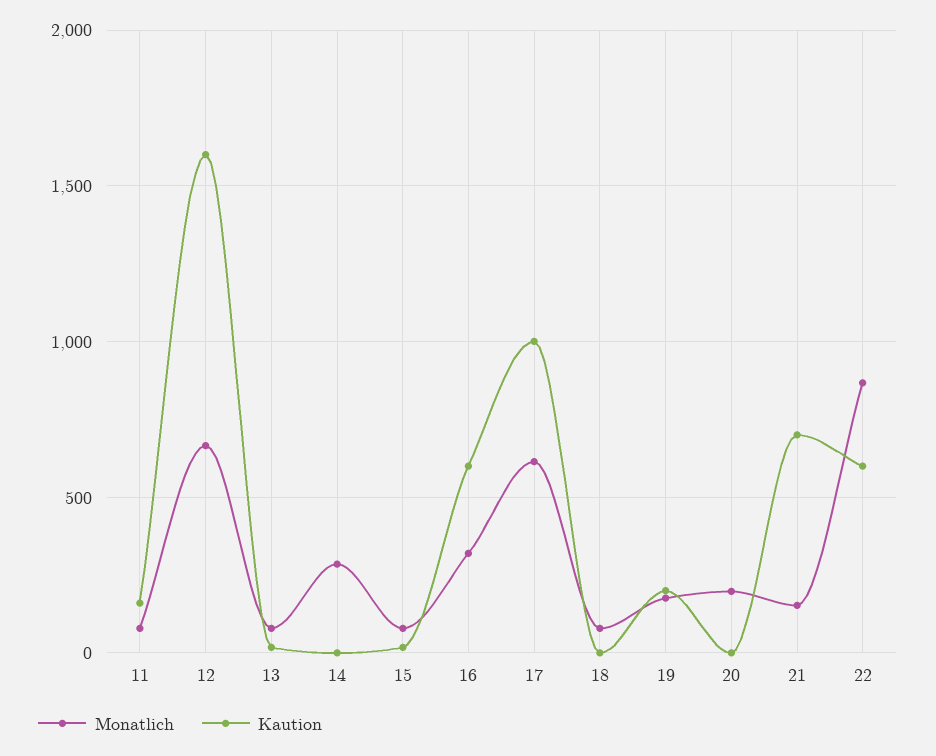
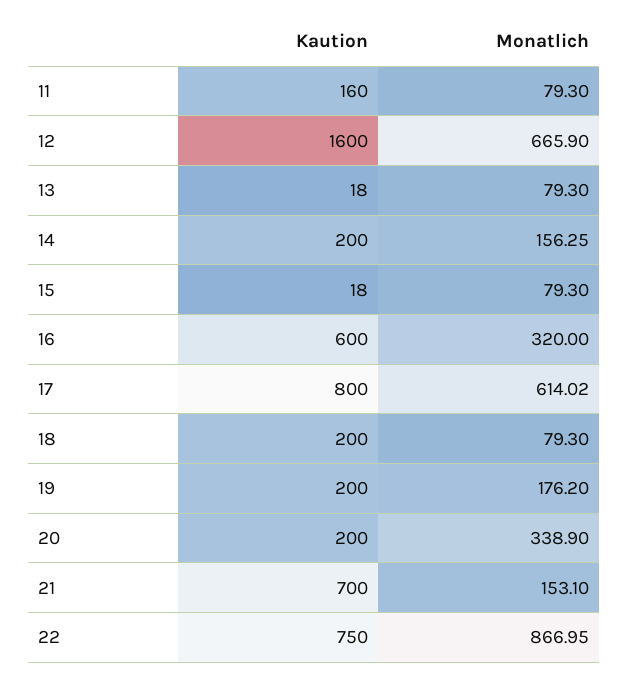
Monatlich, 14: 300 -> 156.25
Kaution, 14: 0 -> 200
Kaution, 17: 1000 -> 800
Kaution, 18: 0 -> 200
Monatlich, 20: 200 -> 338.9
Kaution, 20: 0 -> 200
Kaution, 22: 600 -> 750

